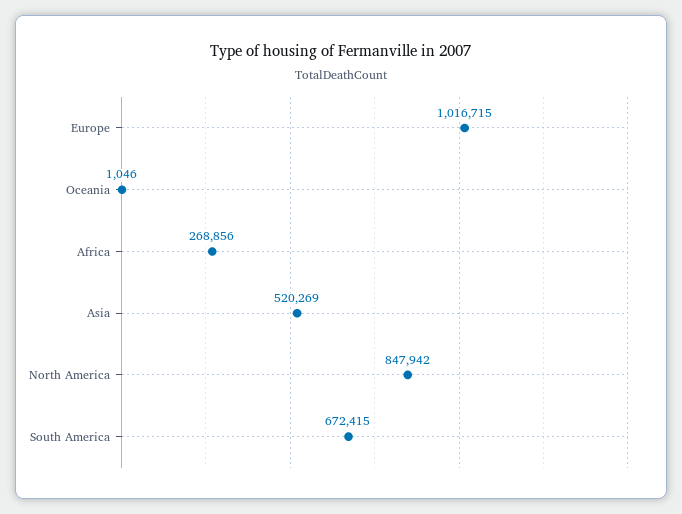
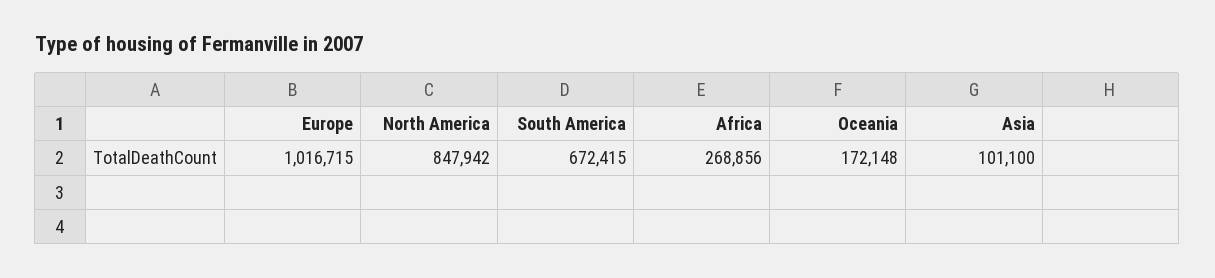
Oceania: 1046 -> 172148
Asia: 520269 -> 101100

